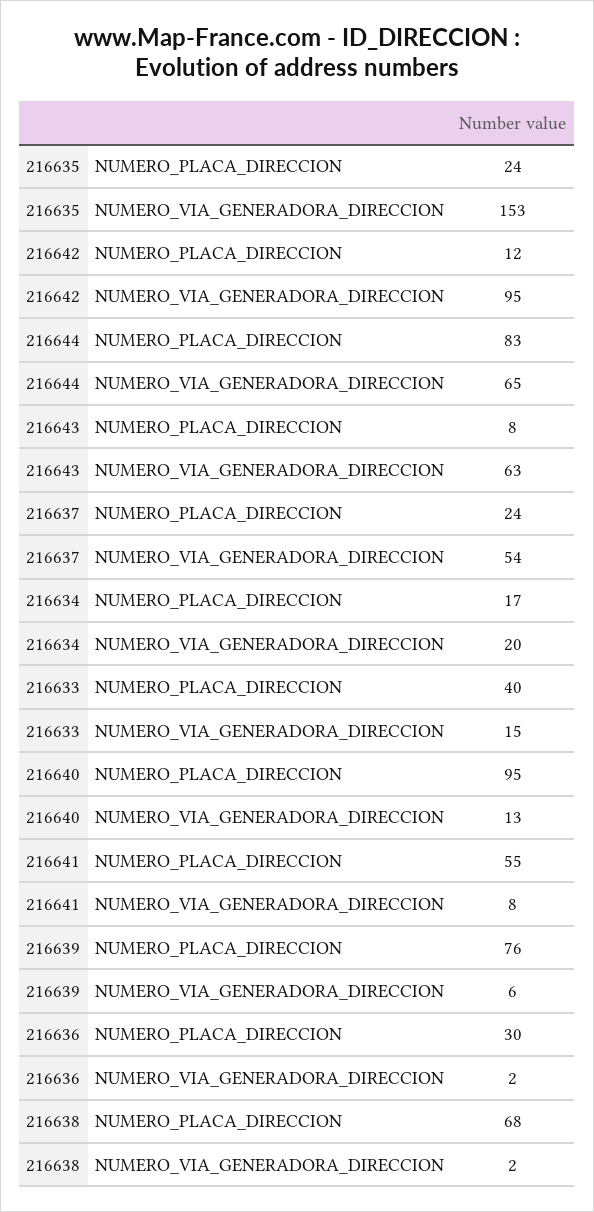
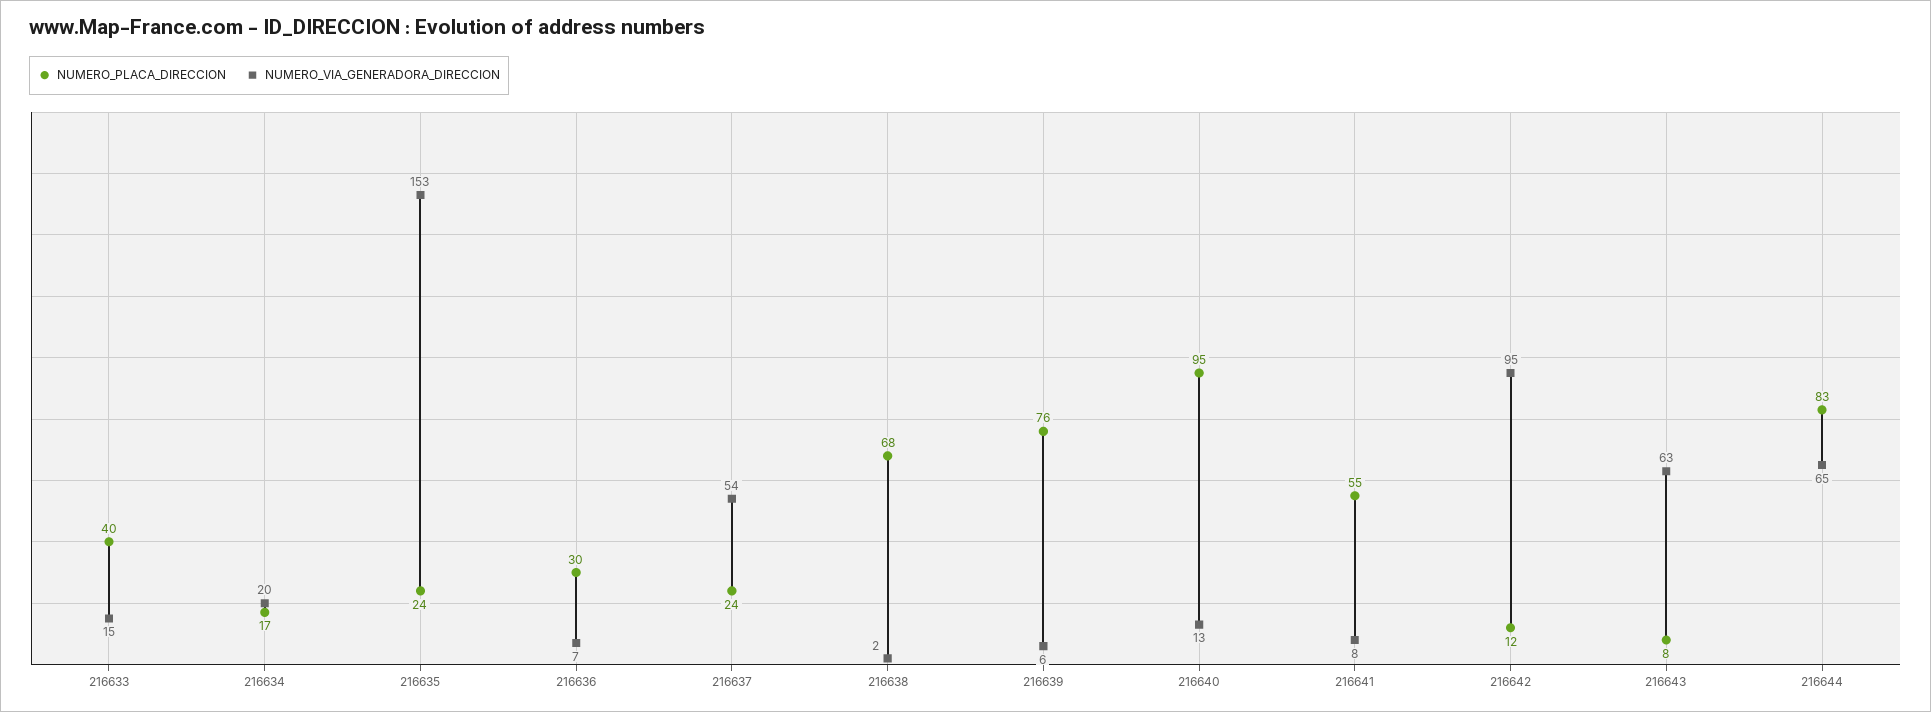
NUMERO_VIA_GENERADORA_DIRECCION, 216636: 2 -> 7

